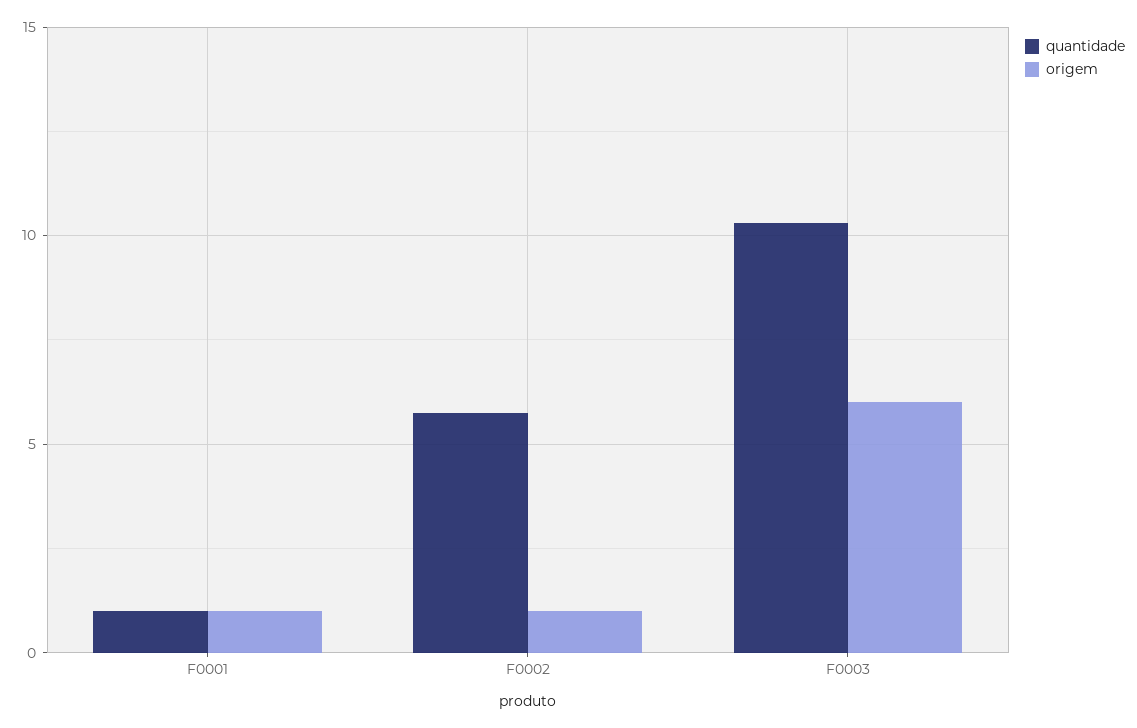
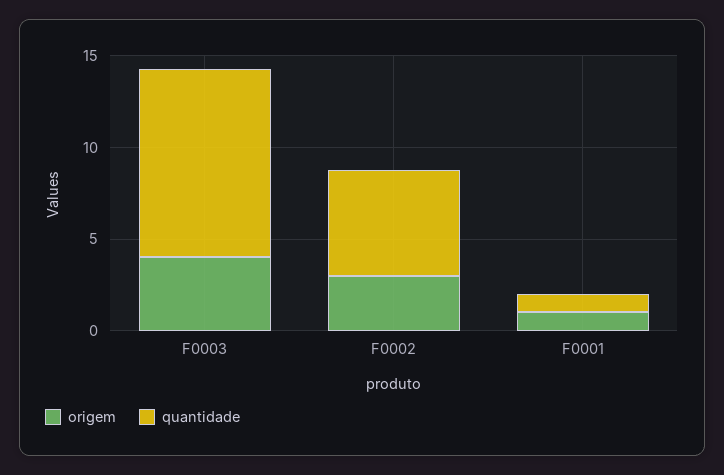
origem, F0002: 1 -> 3
origem, F0003: 6 -> 4

